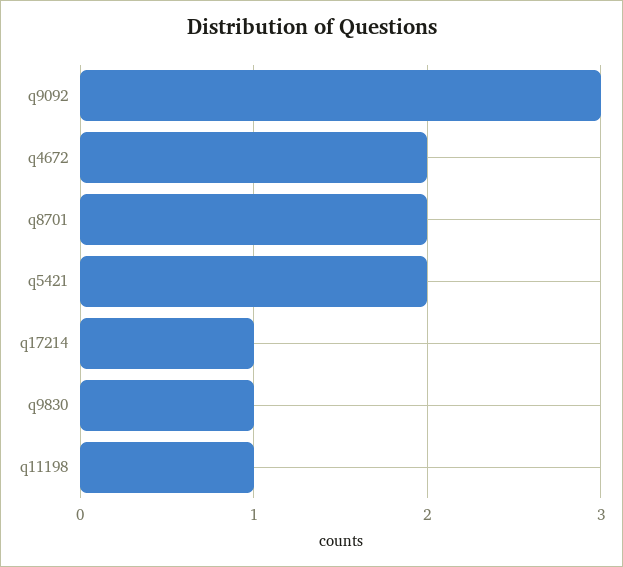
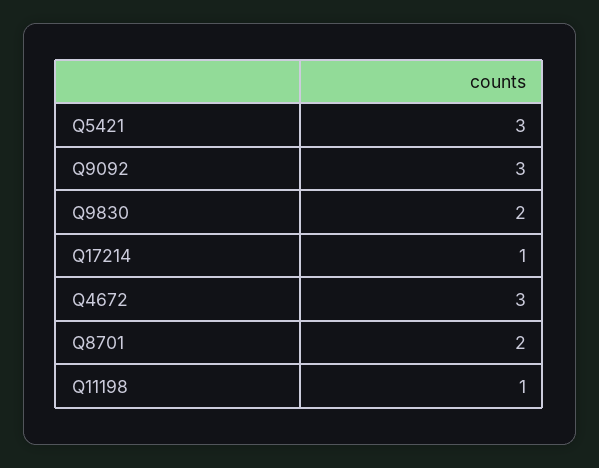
q4672: 2 -> 3
q5421: 2 -> 3
q9830: 1 -> 2

